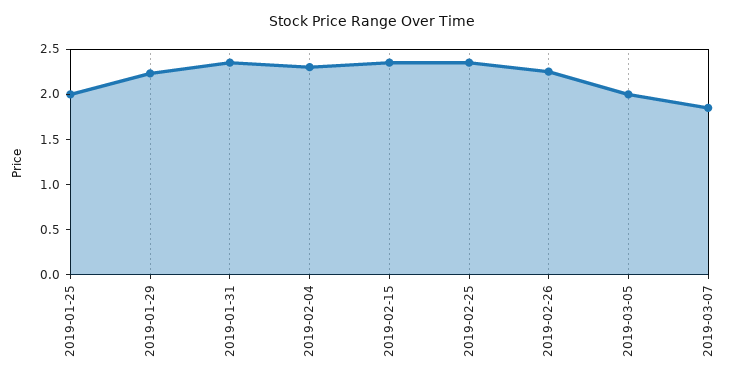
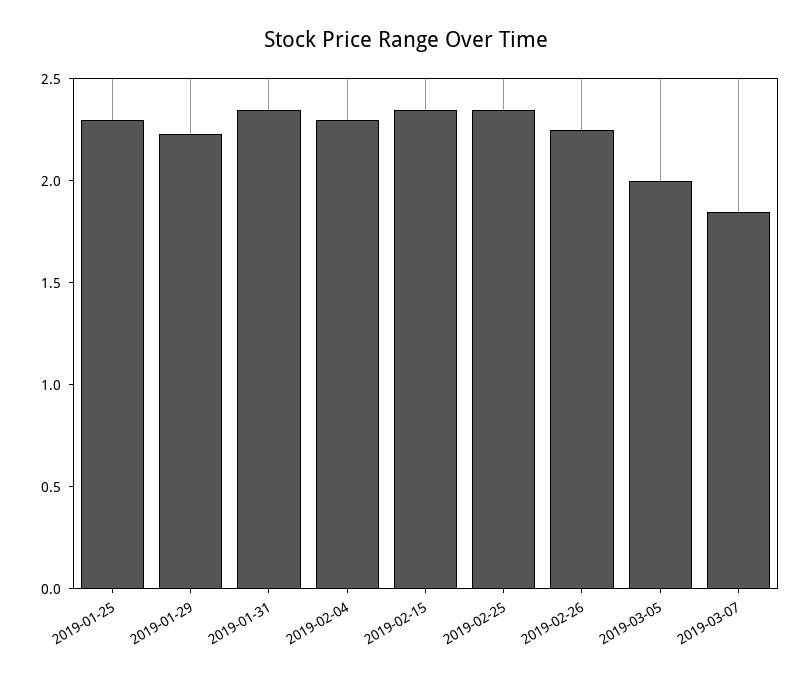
2019-01-25: 2 -> 2.3

